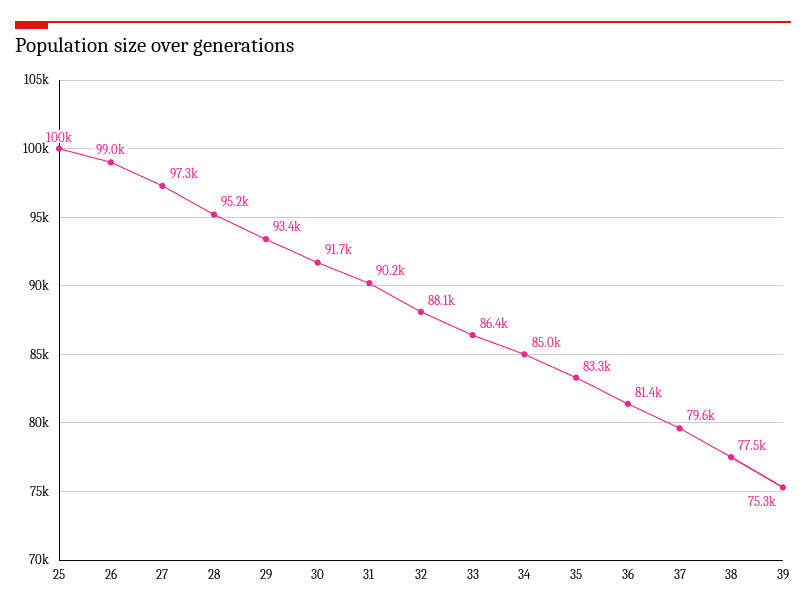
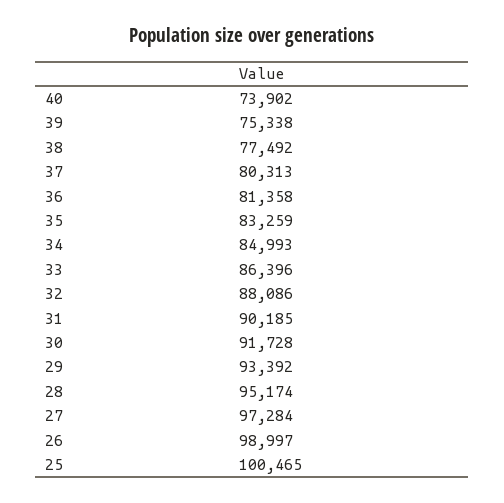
37: 79600 -> 80313
40: none -> 73902

